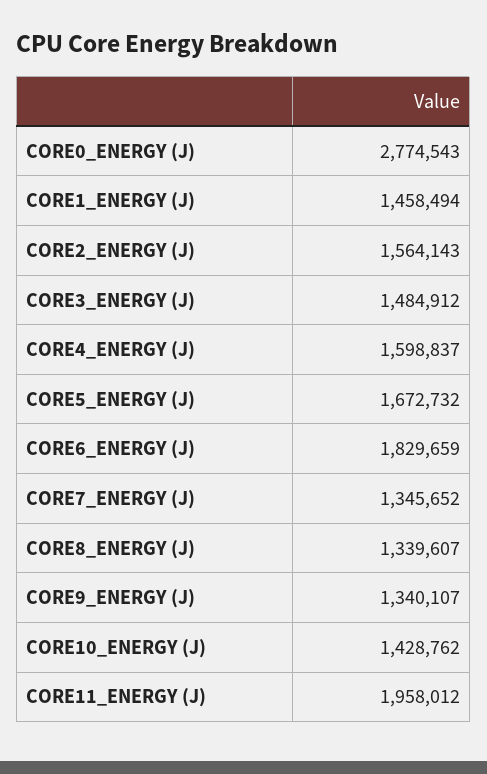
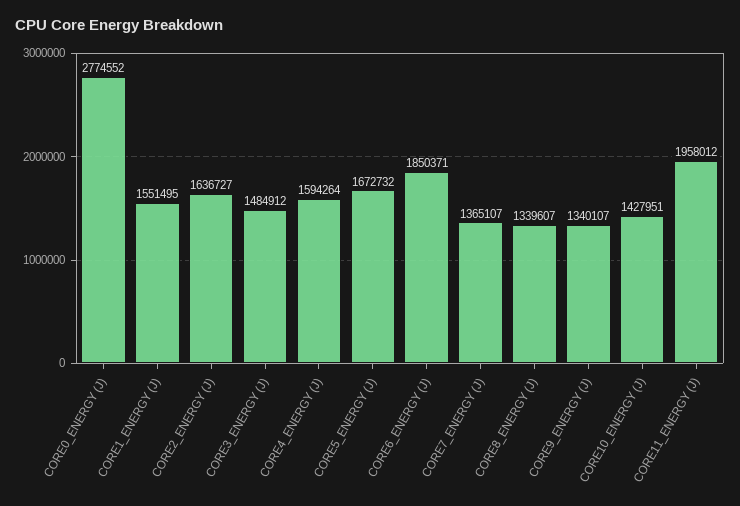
CORE0_ENERGY (J): 2774543 -> 2774552
CORE1_ENERGY (J): 1458494 -> 1551495
CORE2_ENERGY (J): 1564143 -> 1636727
CORE4_ENERGY (J): 1598837 -> 1594264
CORE6_ENERGY (J): 1829659 -> 1850371
CORE7_ENERGY (J): 1345652 -> 1365107
CORE10_ENERGY (J): 1428762 -> 1427951

